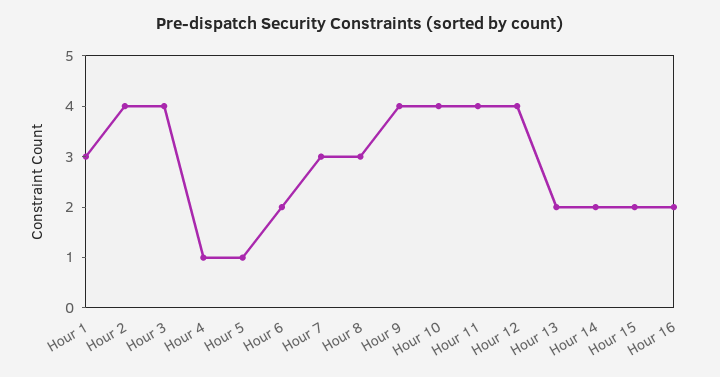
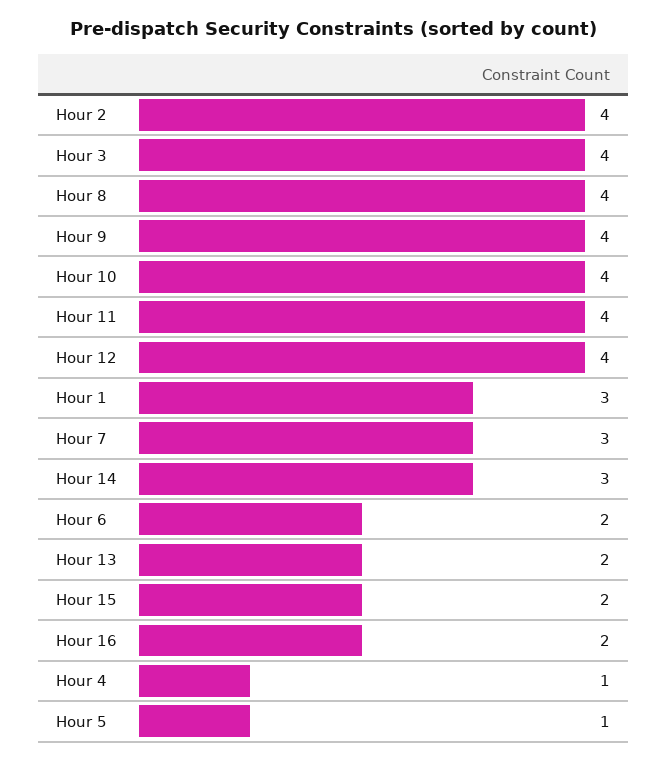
Hour 8: 3 -> 4
Hour 14: 2 -> 3

